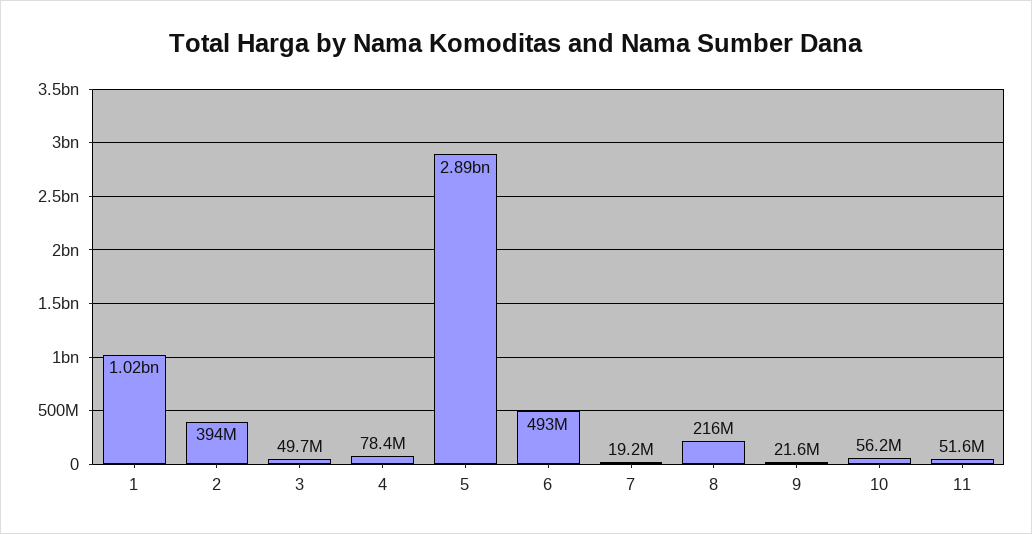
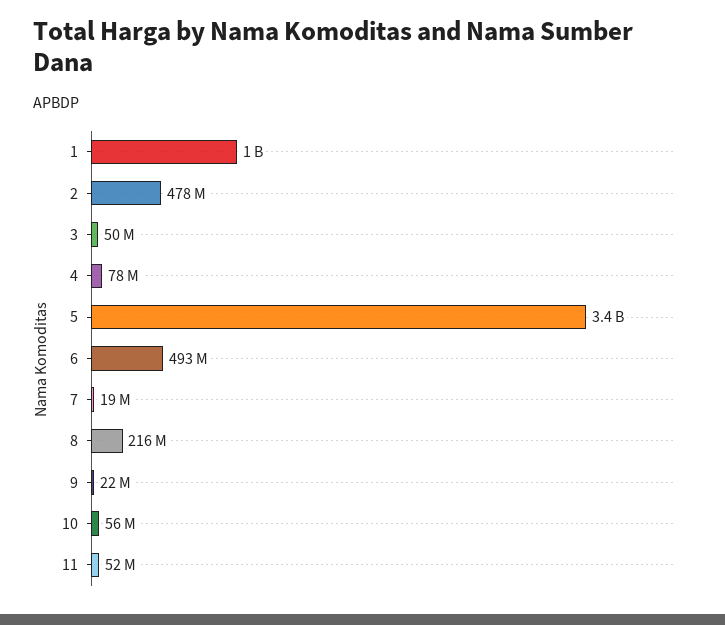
2: 394000000 -> 478000000
5: 2890000000 -> 3400000000

